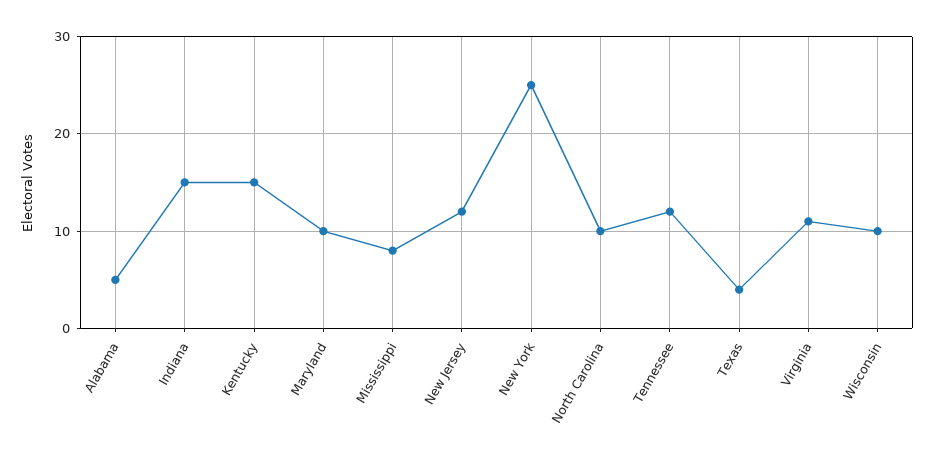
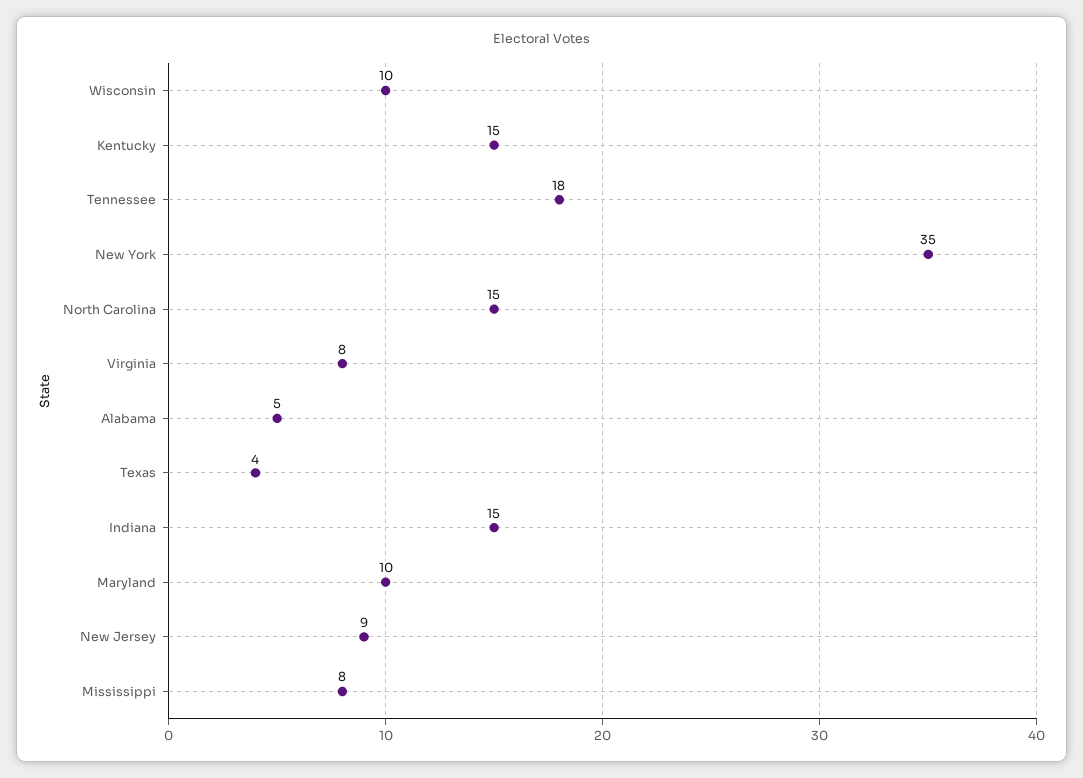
New Jersey: 12 -> 9
New York: 25 -> 35
North Carolina: 10 -> 15
Tennessee: 12 -> 18
Virginia: 11 -> 8

